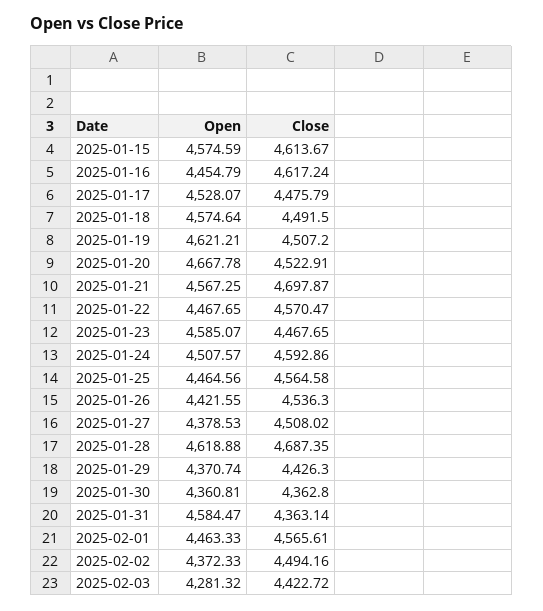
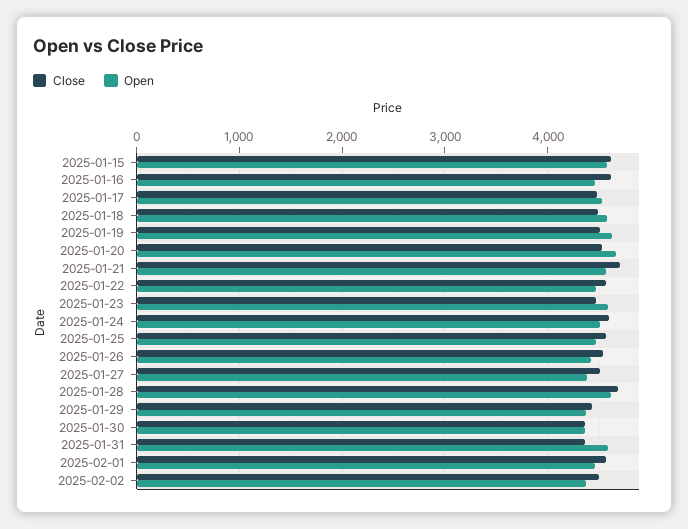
Open, 2025-02-03: 4281.32 -> none
Close, 2025-02-03: 4422.72 -> none

